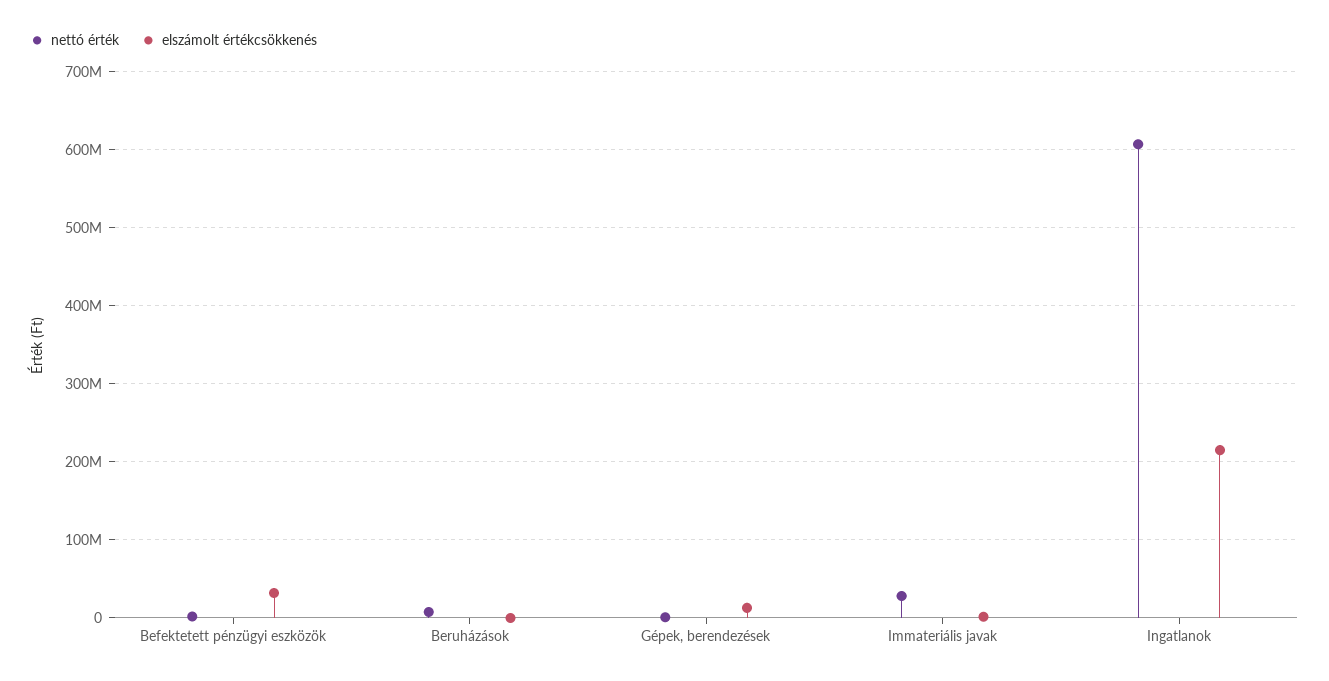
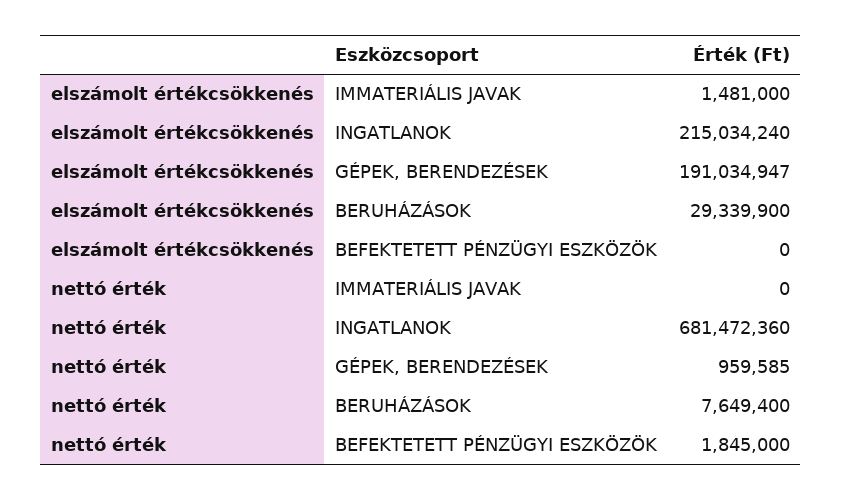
elszámolt értékcsökkenés, Befektetett pénzügyi eszközök: 30000000 -> 0
elszámolt értékcsökkenés, Beruházások: 0 -> 29339900
elszámolt értékcsökkenés, Gépek, berendezések: 10000000 -> 191034947
nettó érték, Immateriális javak: 30000000 -> 0
nettó érték, Ingatlanok: 610000000 -> 681472360

